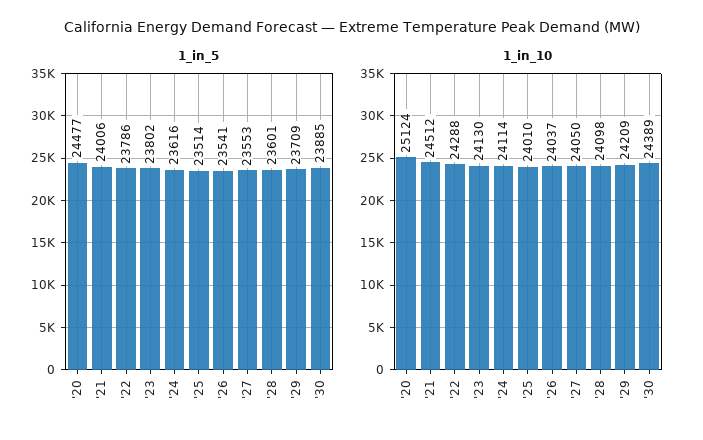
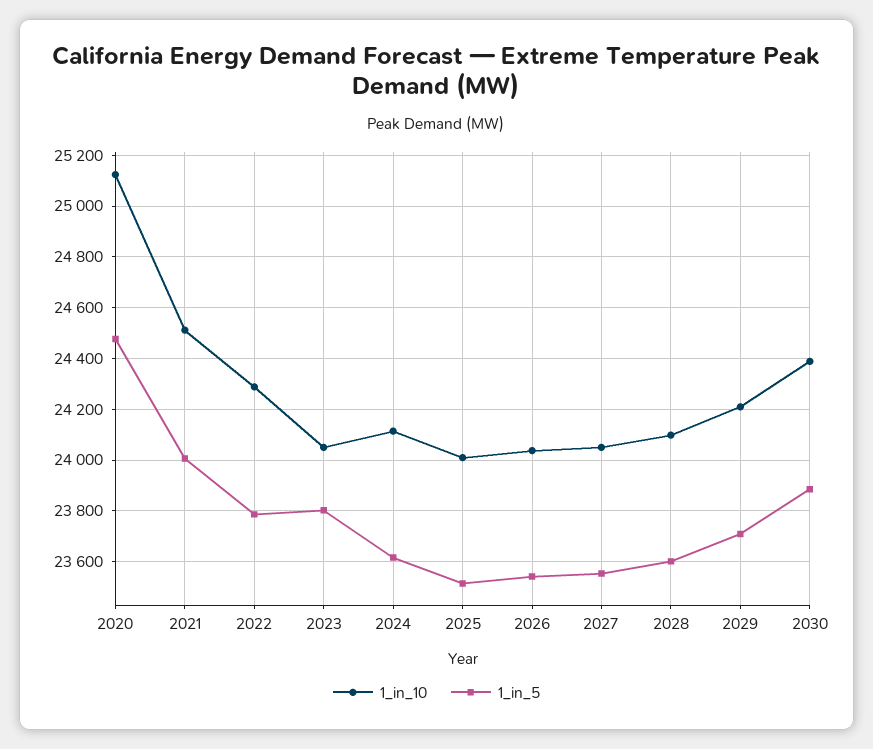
1_in_10, '23: 24130 -> 24050

